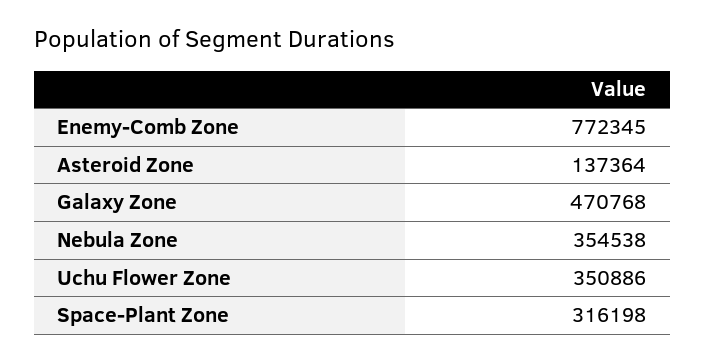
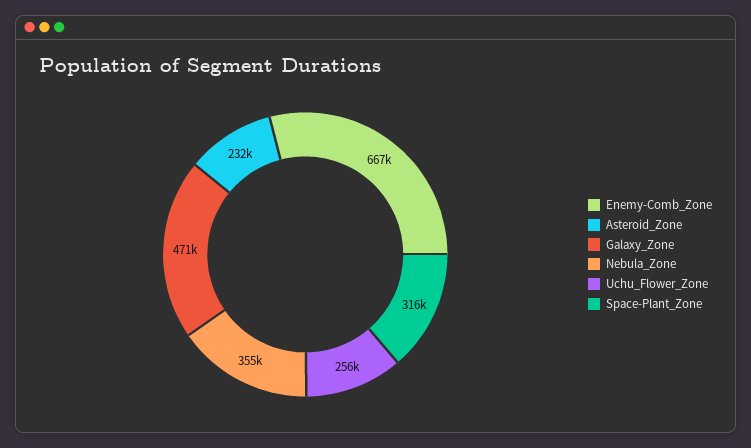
Enemy-Comb Zone: 772345 -> 667000
Asteroid Zone: 137364 -> 232000
Uchu Flower Zone: 350886 -> 256000

